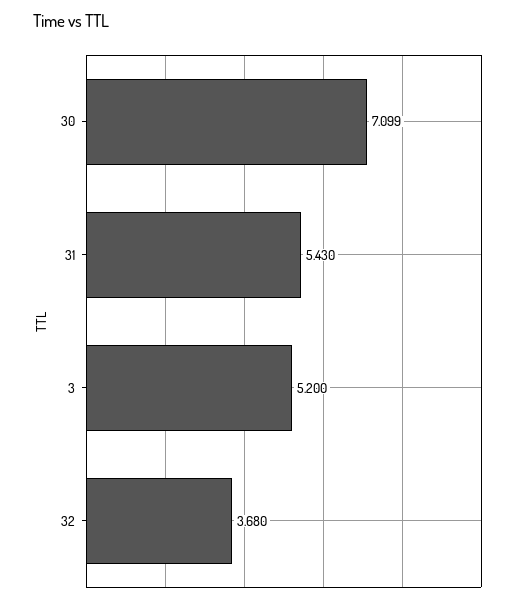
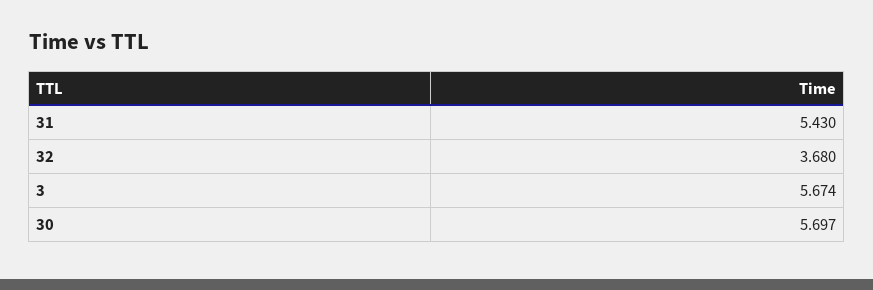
30: 7.099 -> 5.697
3: 5.2 -> 5.674

